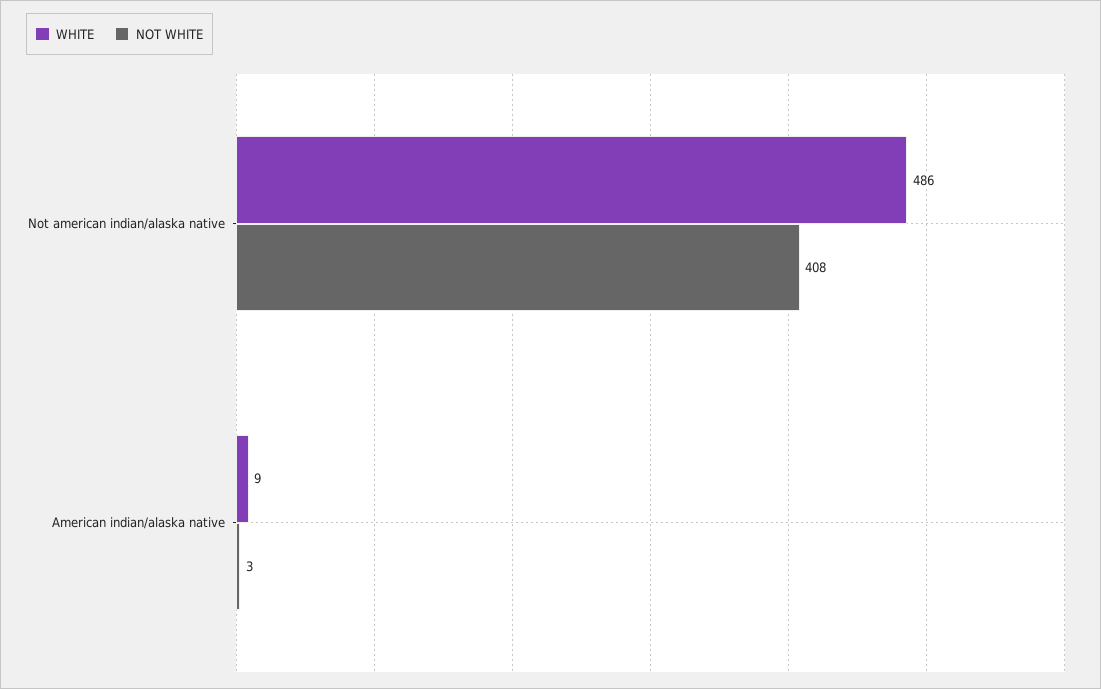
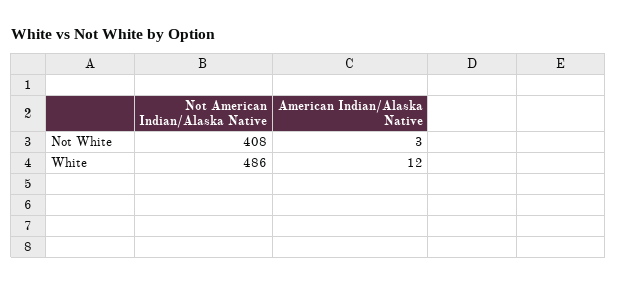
WHITE, American indian/alaska native: 9 -> 12

